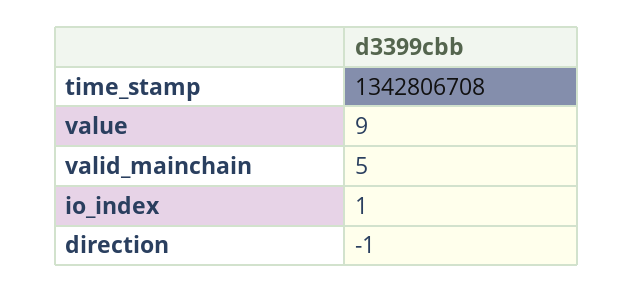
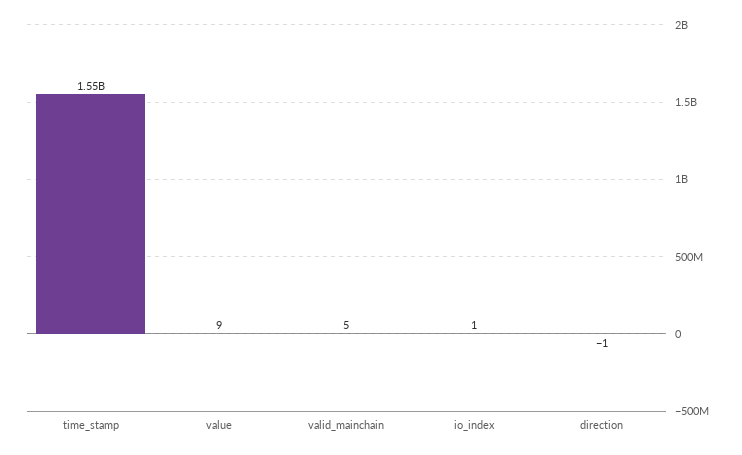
time_stamp: 1342806708 -> 1550000000

